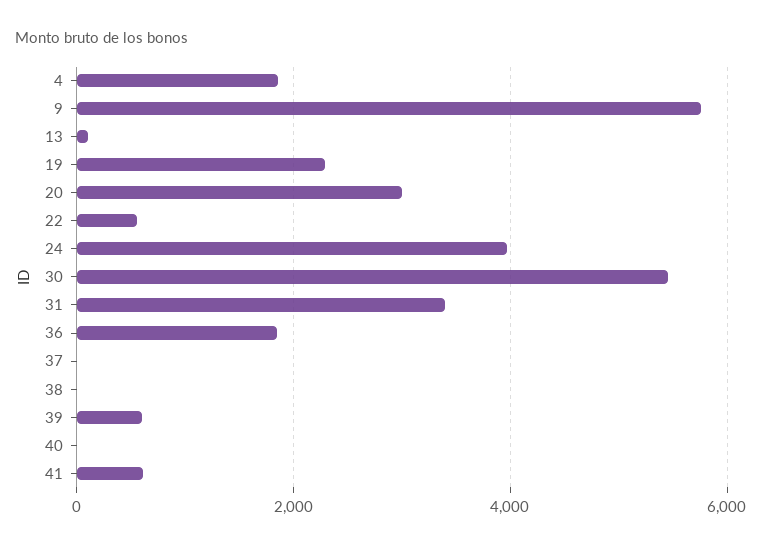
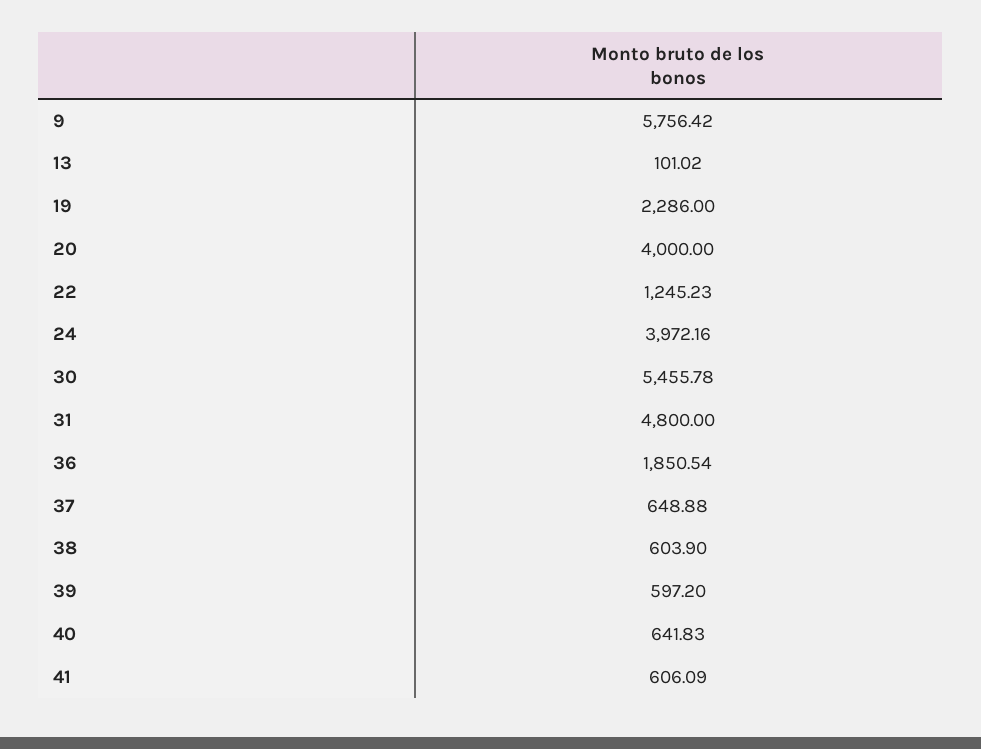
4: 1800 -> none
20: 3000 -> 4000
22: 600 -> 1245.23
31: 3400 -> 4800
37: 0 -> 648.88
38: 0 -> 603.9
40: 0 -> 641.83

